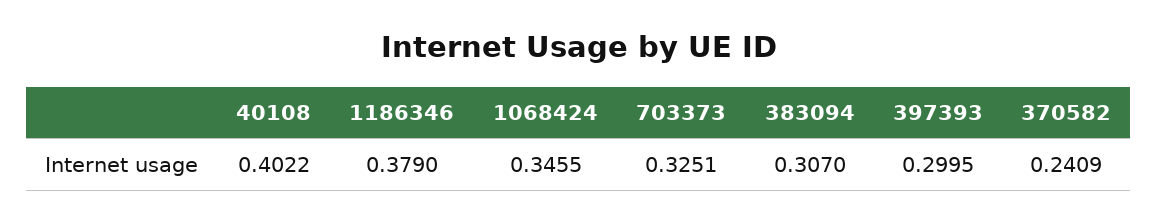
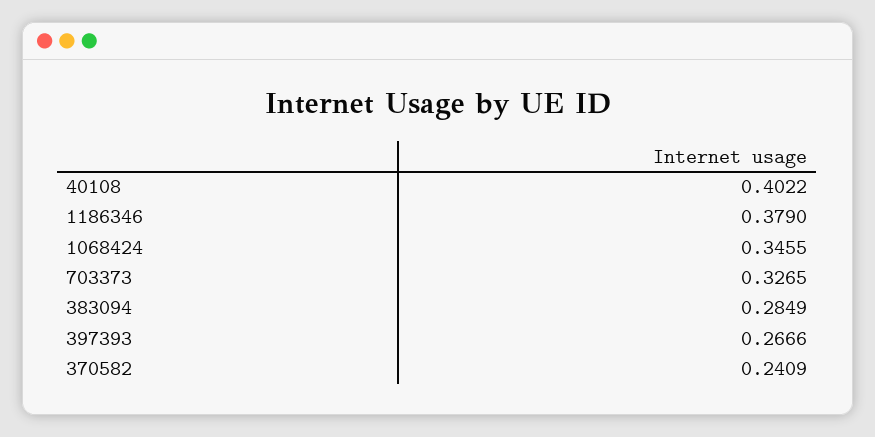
703373: 0.3251 -> 0.3265
383094: 0.307 -> 0.2849
397393: 0.2995 -> 0.2666

